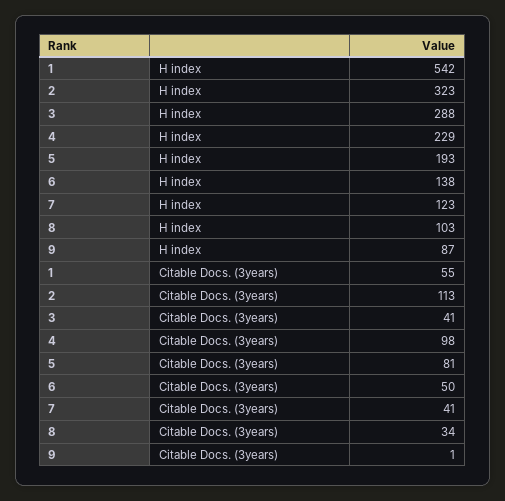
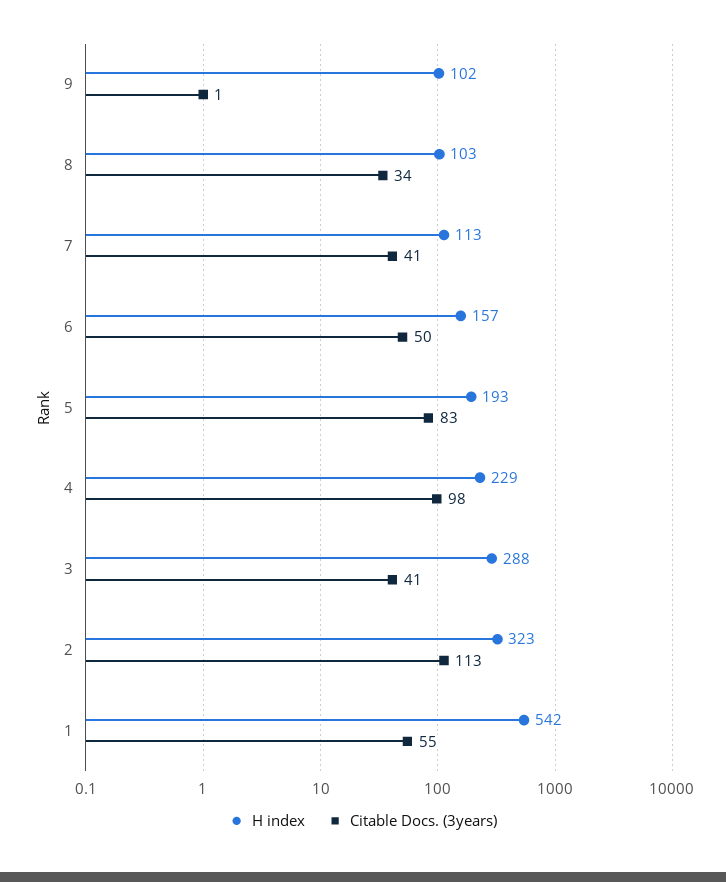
H index, 6: 138 -> 157
H index, 7: 123 -> 113
H index, 9: 87 -> 102
Citable Docs. (3years), 5: 81 -> 83

